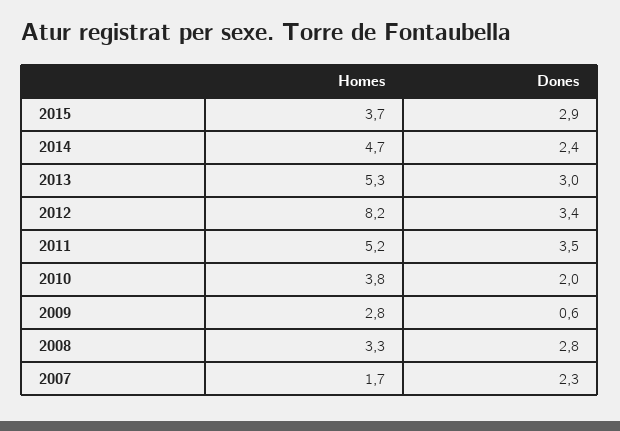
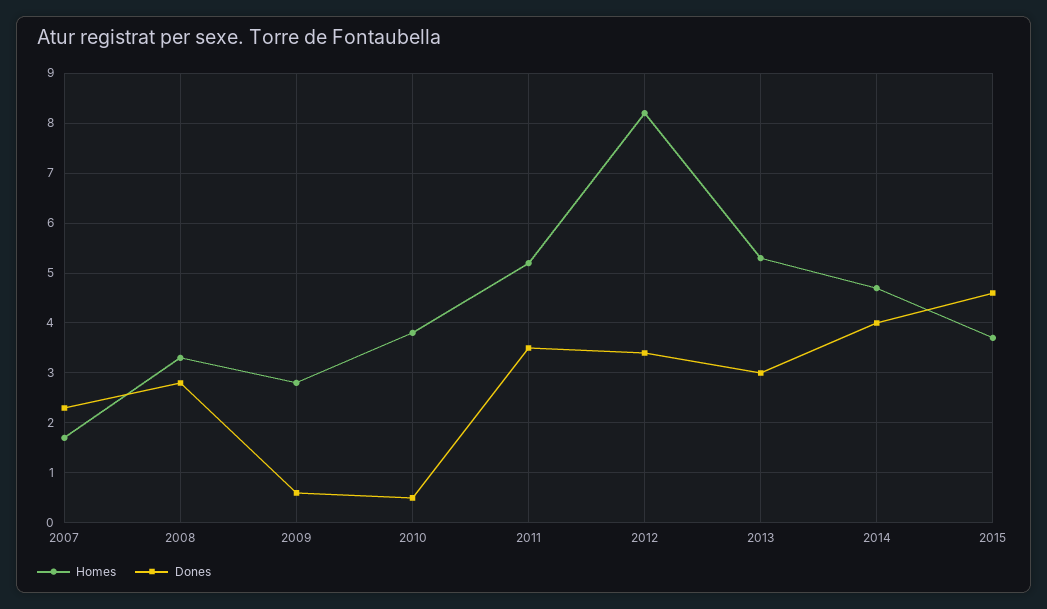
Dones, 2015: 2.9 -> 4.5
Dones, 2014: 2.4 -> 4
Dones, 2010: 2 -> 0.5

